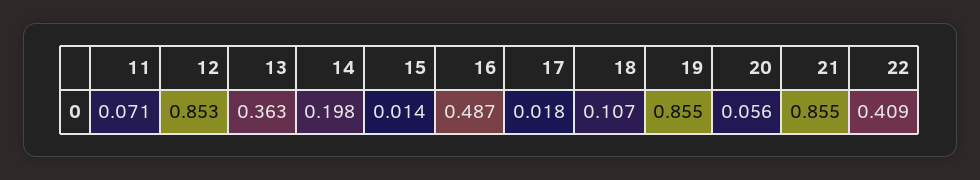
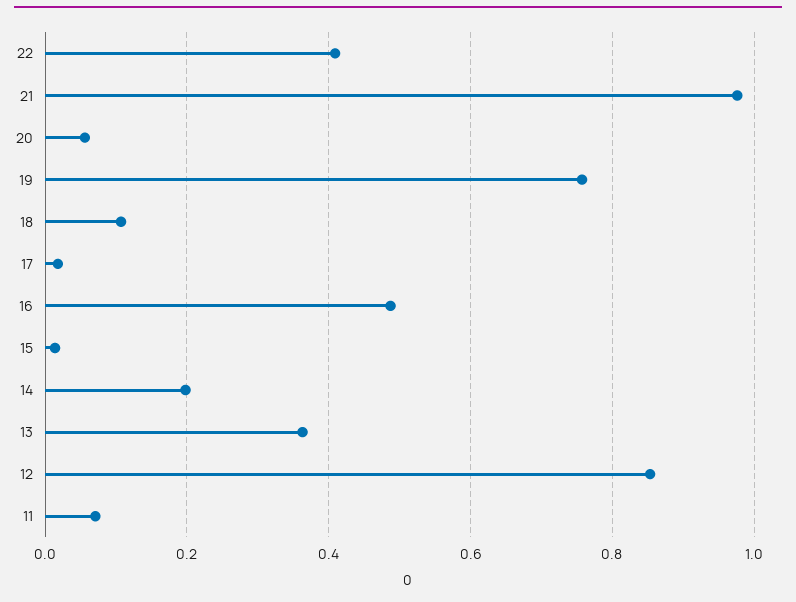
19: 0.855 -> 0.76
21: 0.855 -> 0.98

